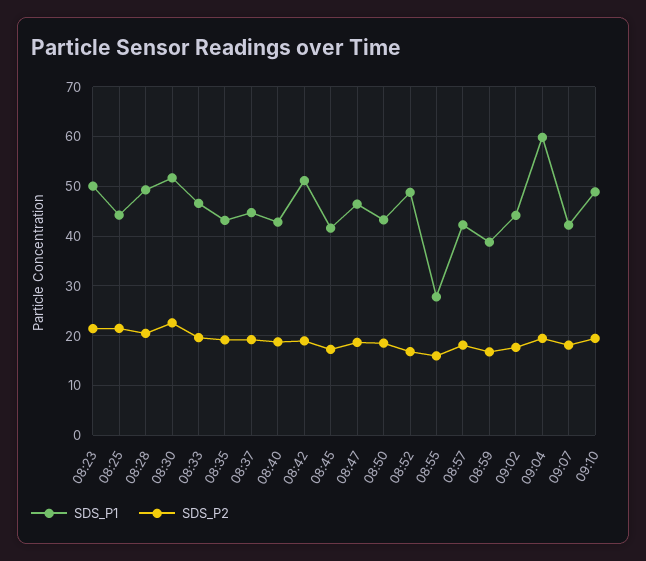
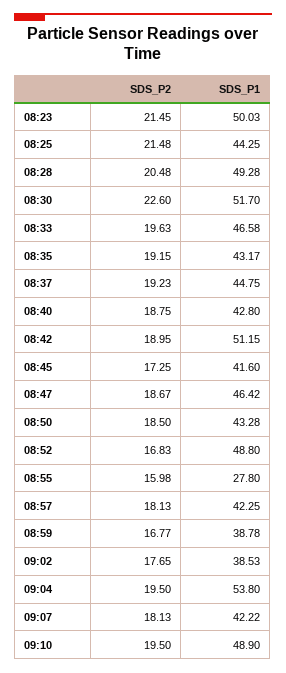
SDS_P1, 09:02: 44 -> 38.53
SDS_P1, 09:04: 60 -> 53.8

